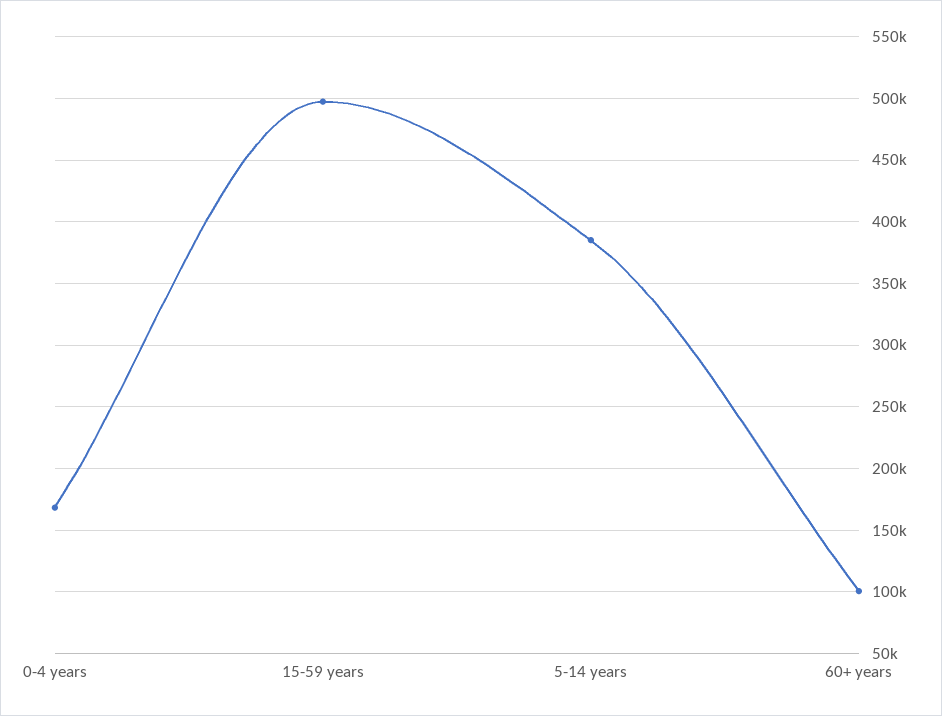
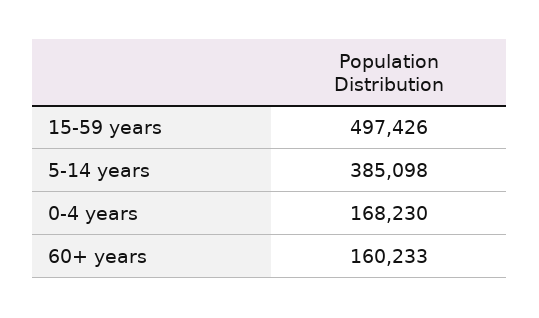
60+ years: 100000 -> 160233

